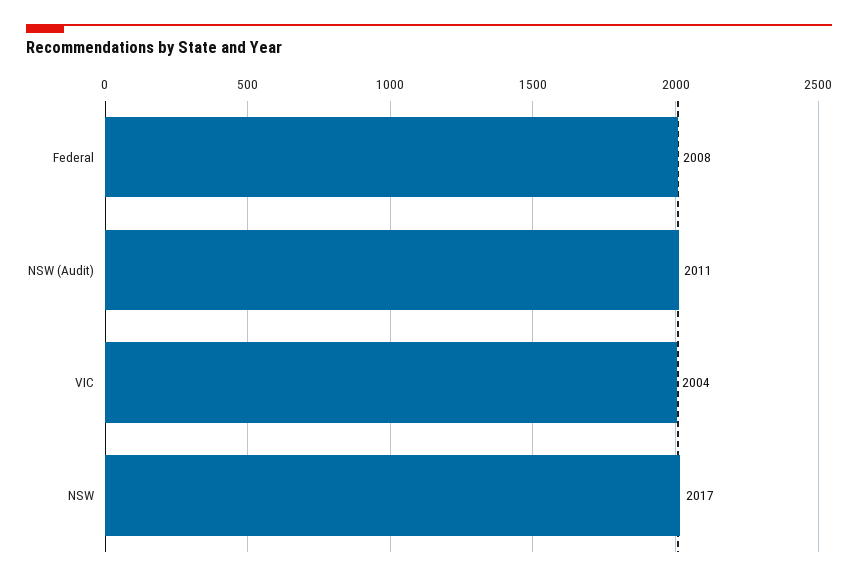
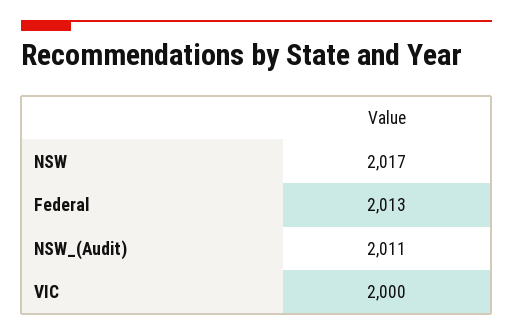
Federal: 2008 -> 2013
VIC: 2004 -> 2000

